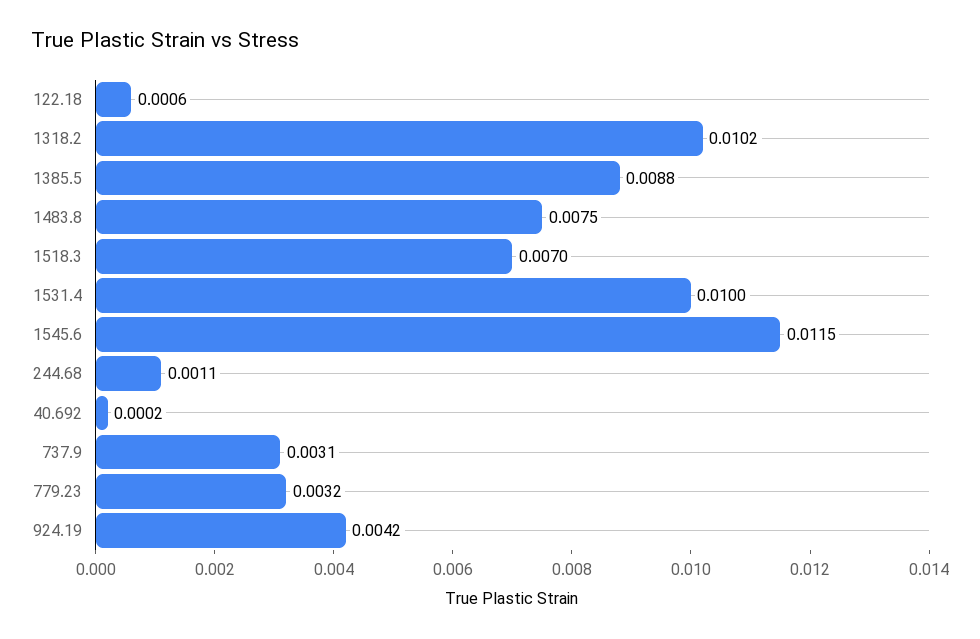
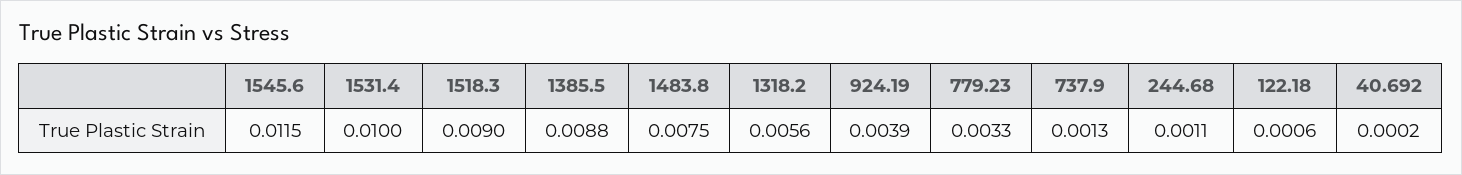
1318.2: 0.0102 -> 0.0056
1518.3: 0.007 -> 0.009
737.9: 0.0031 -> 0.0013
779.23: 0.0032 -> 0.0033
924.19: 0.0042 -> 0.0039

